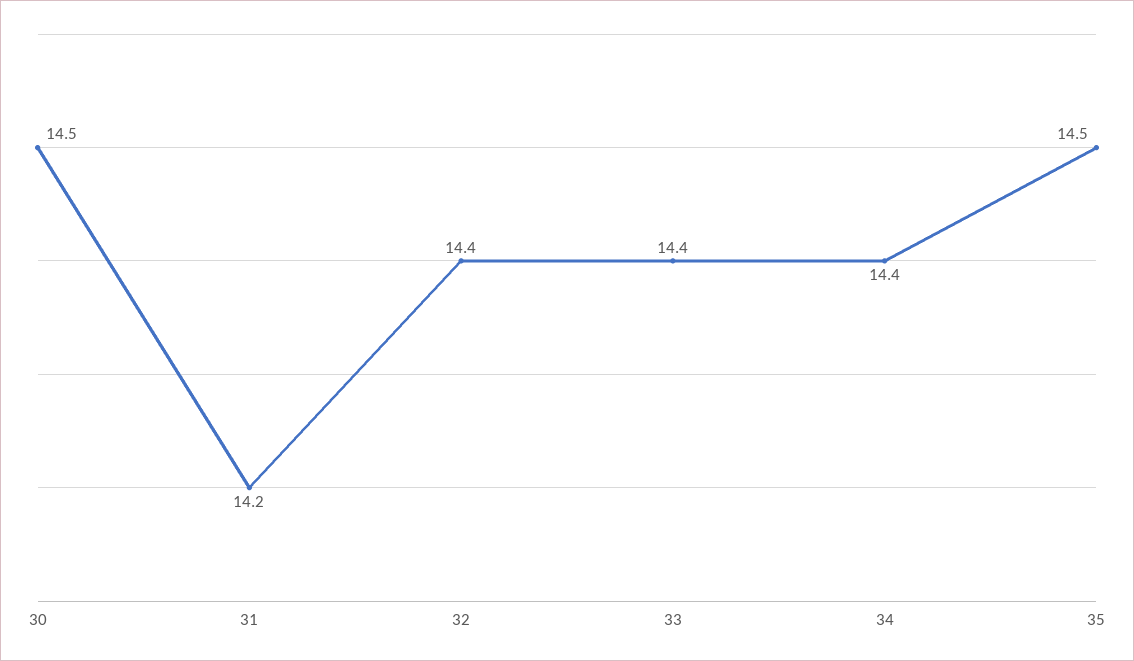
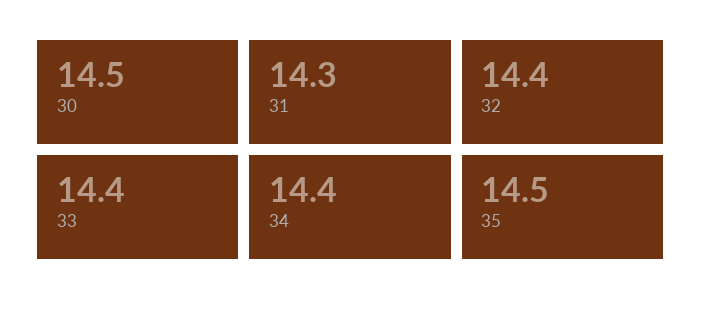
31: 14.2 -> 14.3

